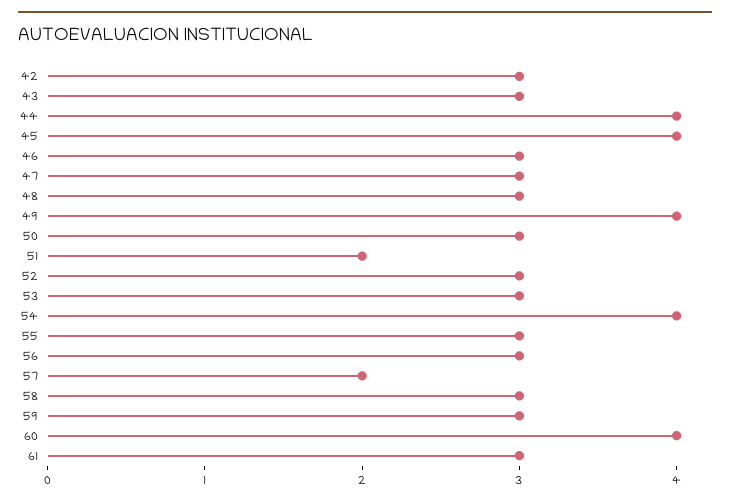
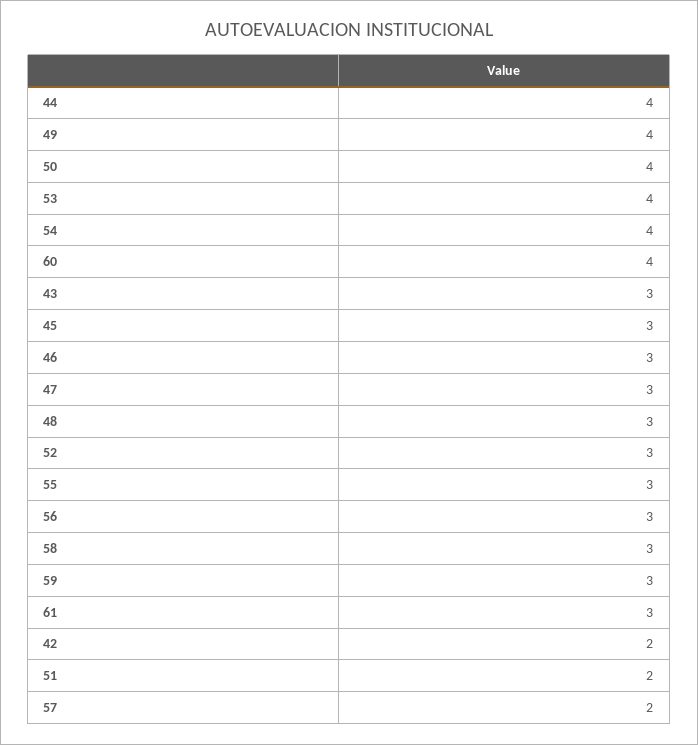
42: 3 -> 2
45: 4 -> 3
50: 3 -> 4
53: 3 -> 4

